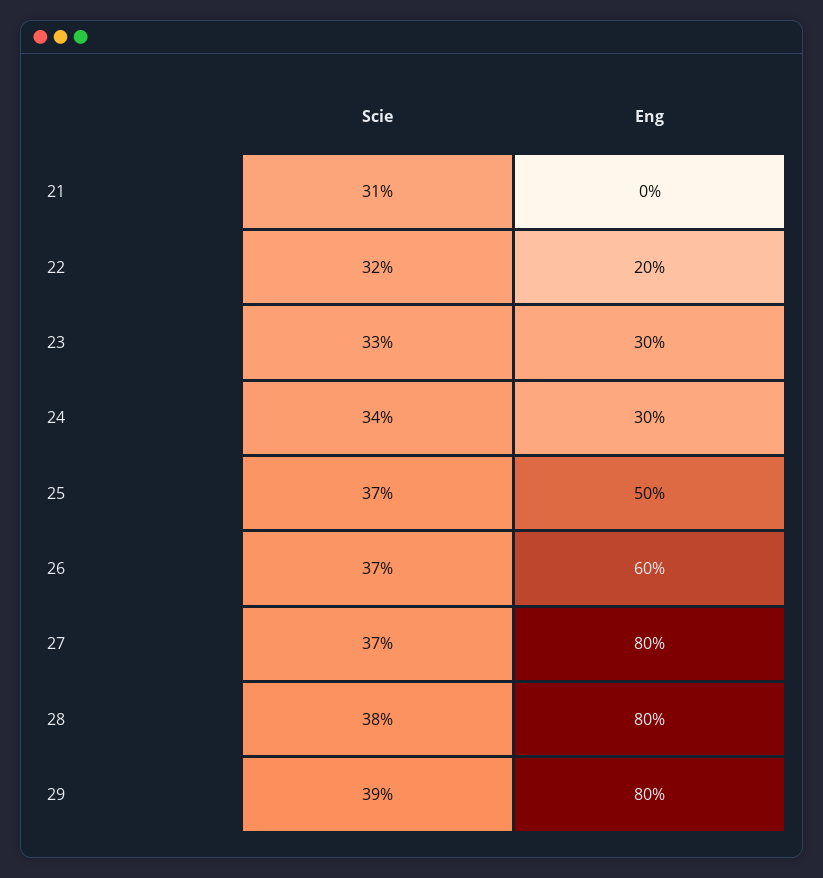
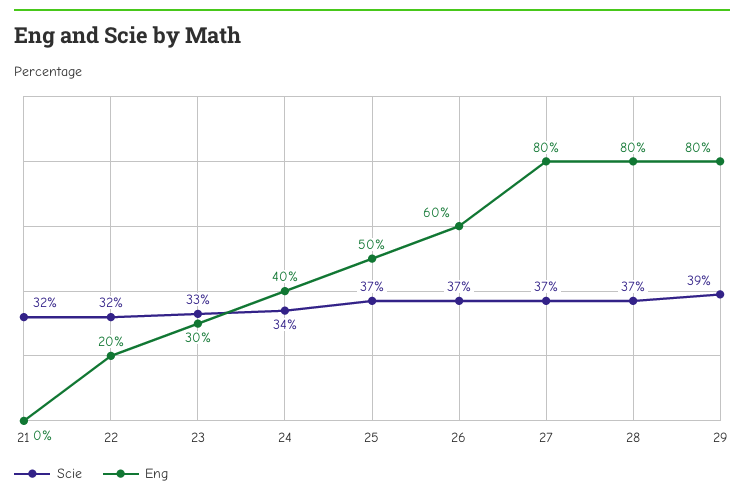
Scie, 21: 31 -> 32
Eng, 24: 30 -> 40
Scie, 28: 38 -> 37

